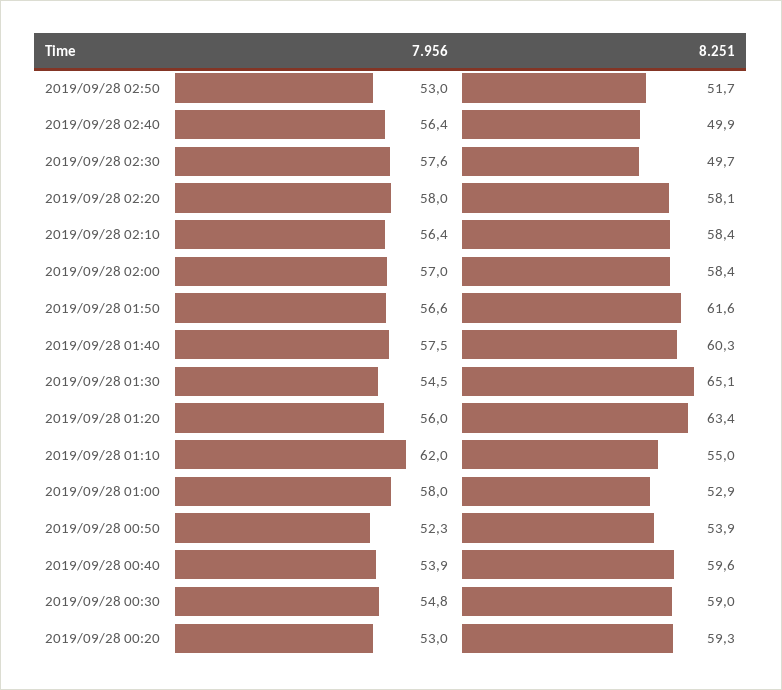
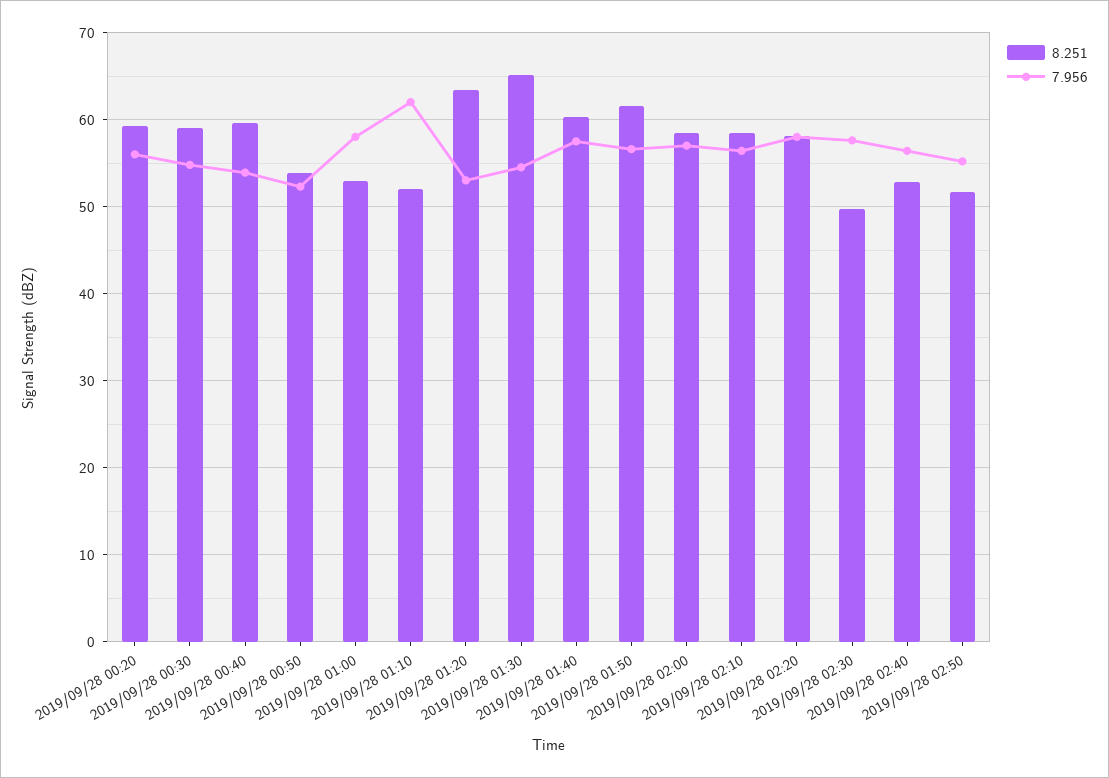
7.956, 2019/09/28 02:50: 53 -> 55
8.251, 2019/09/28 02:40: 49.9 -> 53
7.956, 2019/09/28 01:20: 56 -> 53
8.251, 2019/09/28 01:10: 55 -> 52
7.956, 2019/09/28 00:20: 53 -> 56

